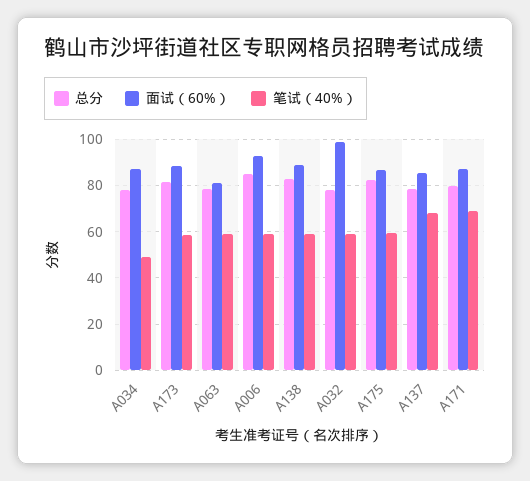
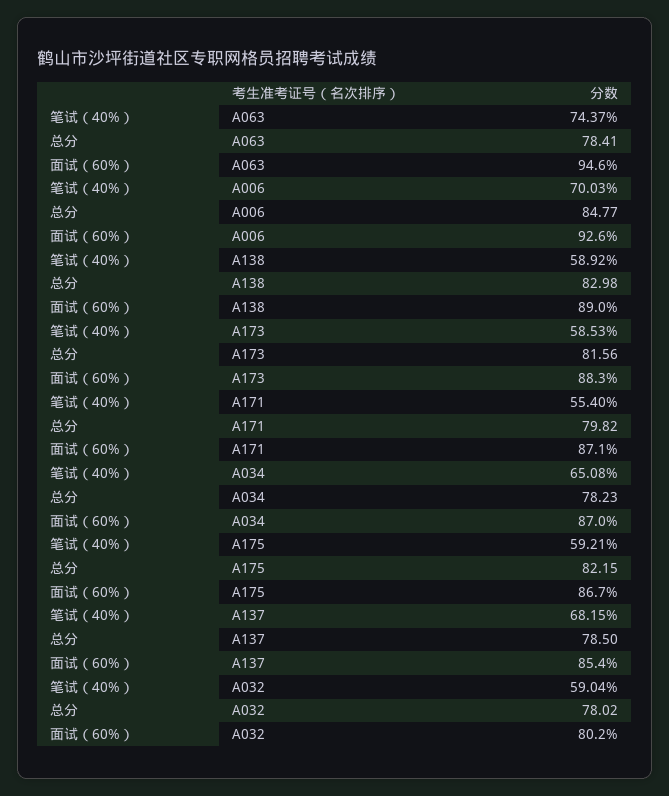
笔试（40%）, A034: 50 -> 65.08
面试（60%）, A063: 80 -> 94.6
笔试（40%）, A063: 60 -> 74.37
笔试（40%）, A006: 60 -> 70.03
面试（60%）, A032: 100 -> 80.2
笔试（40%）, A171: 70 -> 55.4

